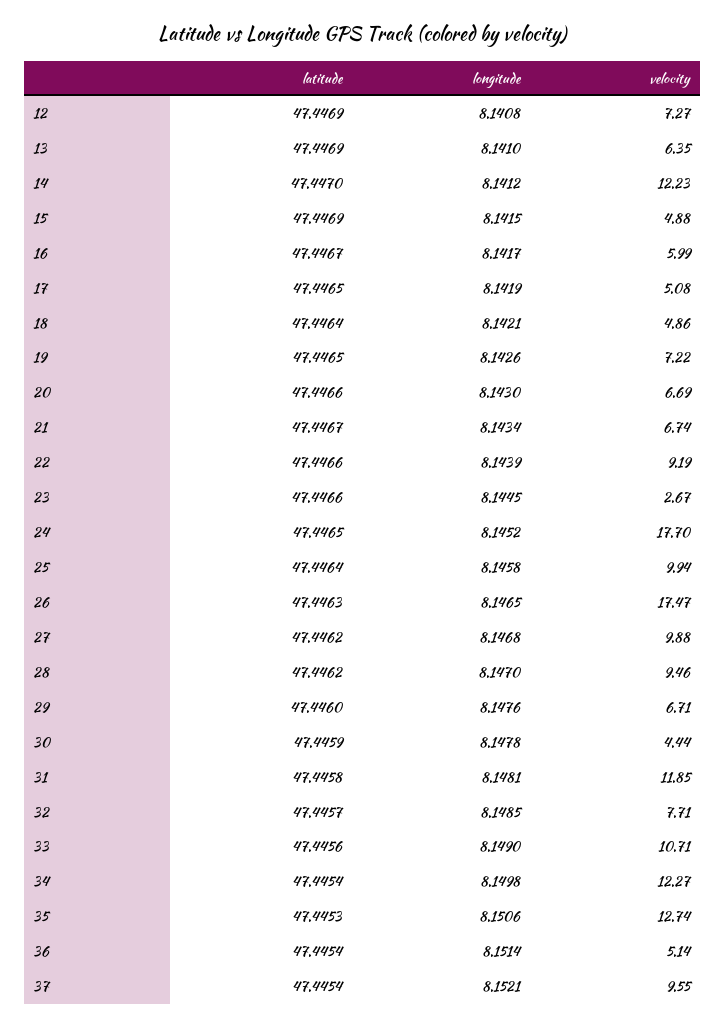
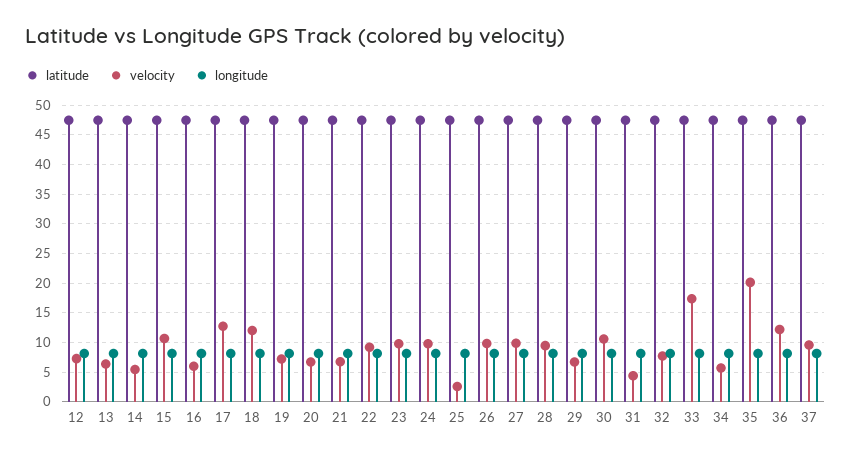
velocity, 14: 12.23 -> 5
velocity, 15: 4.88 -> 10
velocity, 17: 5.08 -> 12.5
velocity, 18: 4.86 -> 12.5
velocity, 23: 2.67 -> 10
velocity, 24: 17.7 -> 10
velocity, 25: 9.94 -> 2.5
velocity, 26: 17.47 -> 10
velocity, 30: 4.44 -> 10
velocity, 31: 11.85 -> 5
velocity, 33: 10.71 -> 17.5
velocity, 34: 12.27 -> 5
velocity, 35: 12.74 -> 20
velocity, 36: 5.14 -> 12.5

